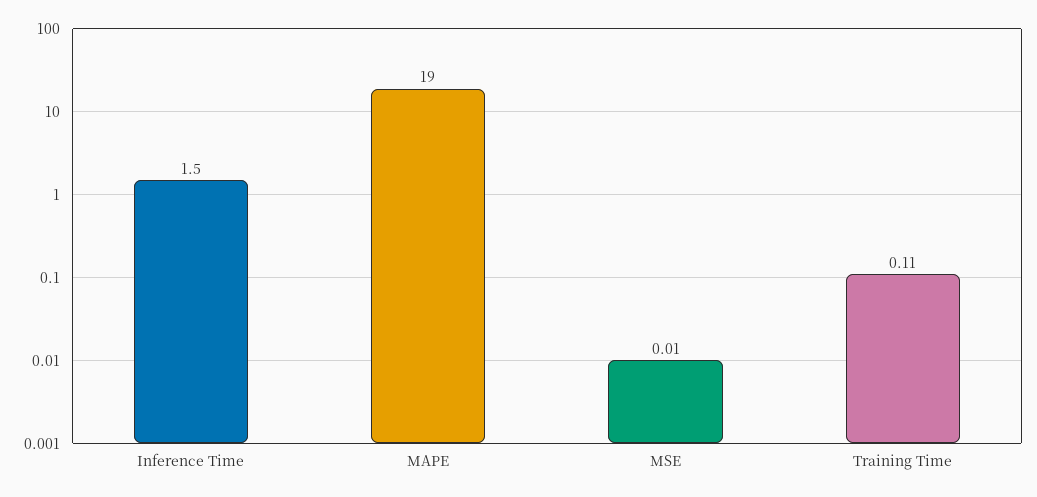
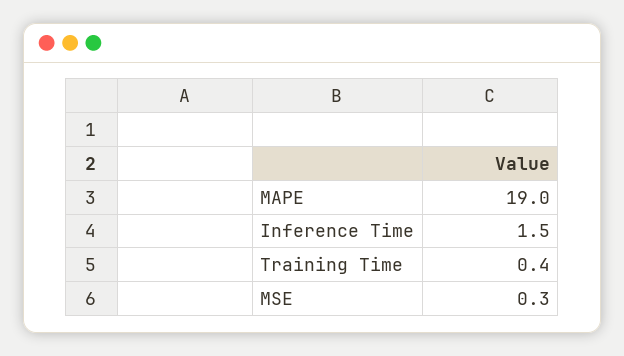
MSE: 0.01 -> 0.3
Training Time: 0.11 -> 0.4

